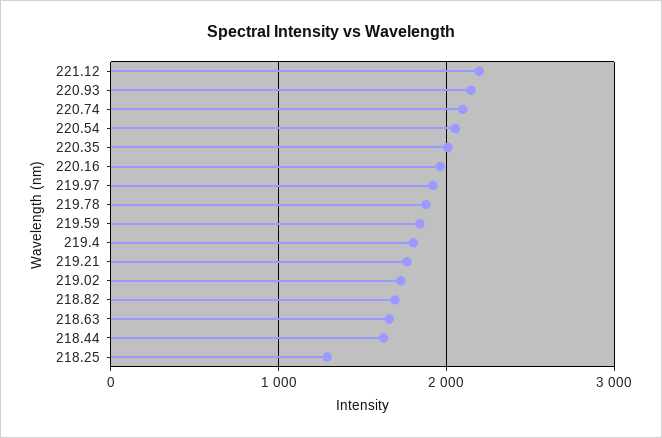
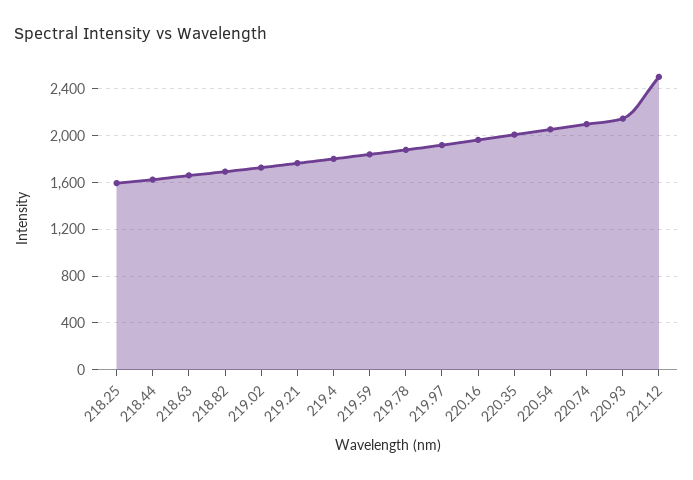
221.12: 2200 -> 2500
218.25: 1300 -> 1600

